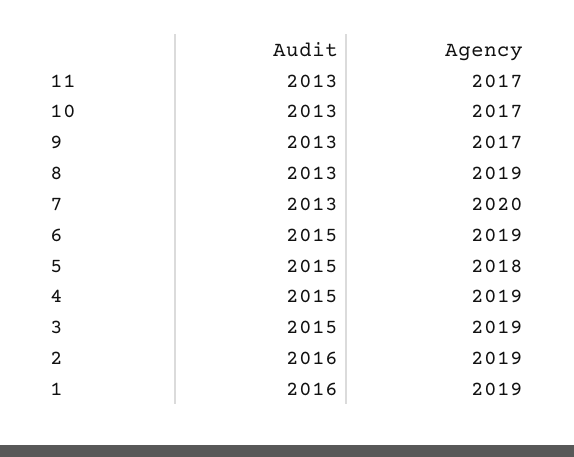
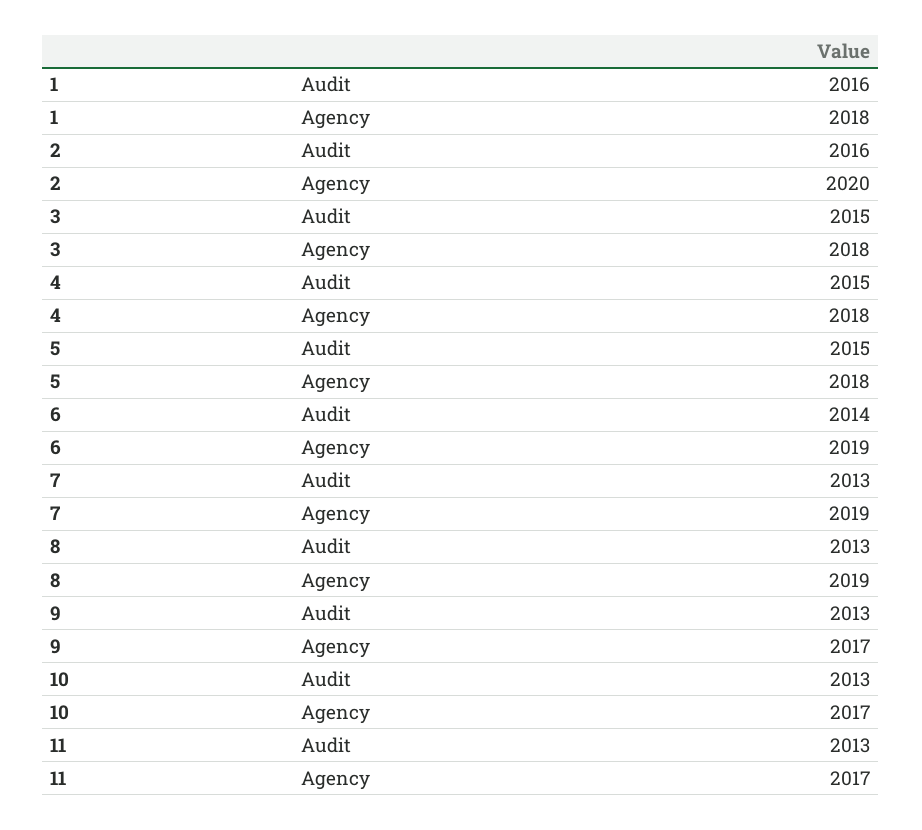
Agency, 7: 2020 -> 2019
Audit, 6: 2015 -> 2014
Agency, 4: 2019 -> 2018
Agency, 3: 2019 -> 2018
Agency, 2: 2019 -> 2020
Agency, 1: 2019 -> 2018

